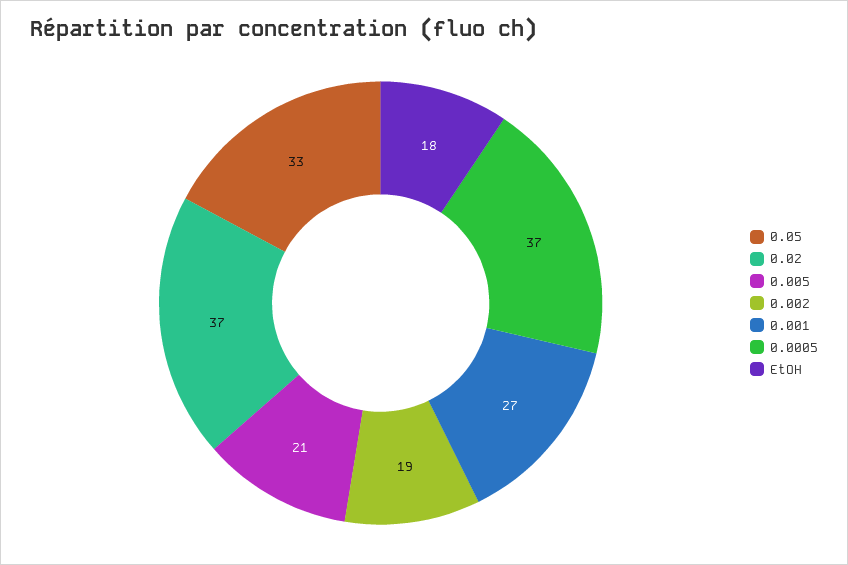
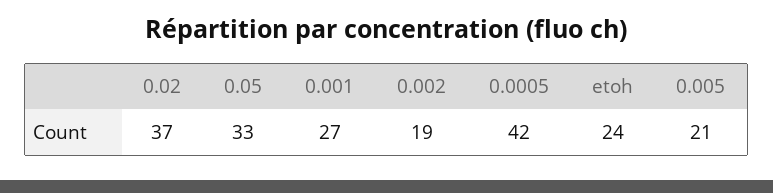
0.0005: 37 -> 42
EtOH: 18 -> 24

